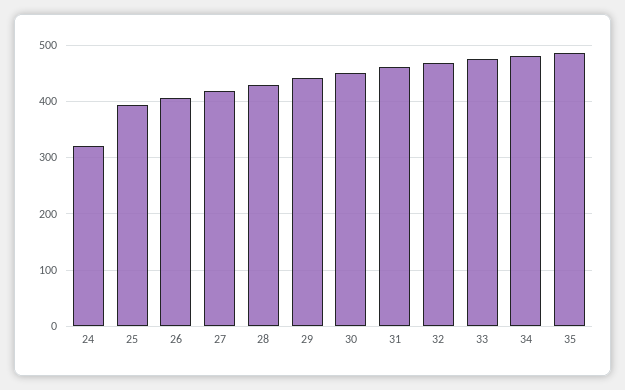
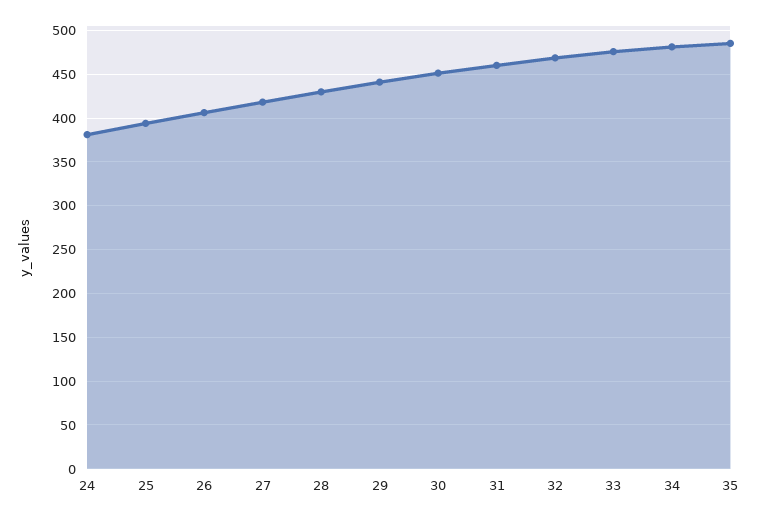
24: 320 -> 380

